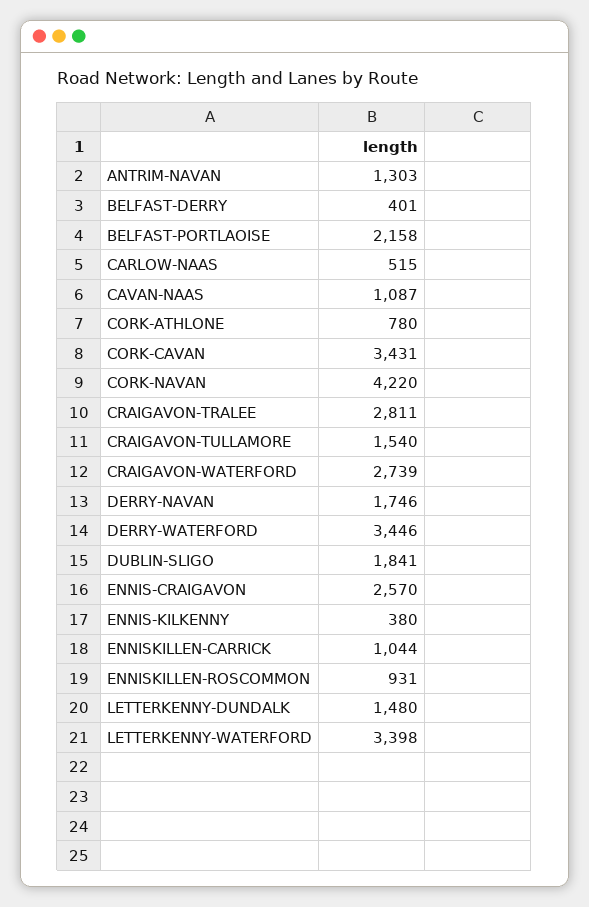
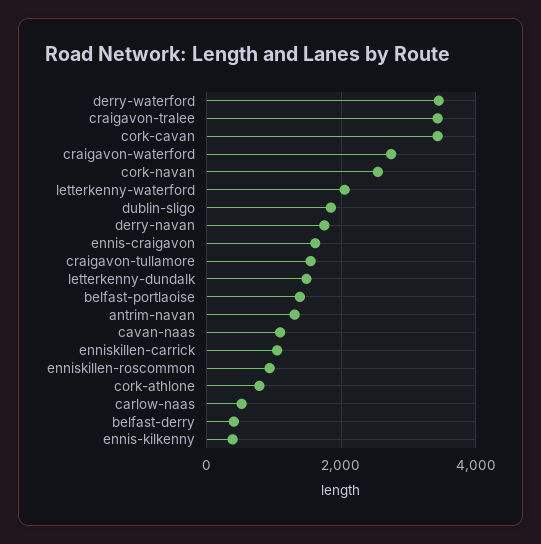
BELFAST-PORTLAOISE: 2158 -> 1400
CORK-NAVAN: 4220 -> 2600
CRAIGAVON-TRALEE: 2811 -> 3400
ENNIS-CRAIGAVON: 2570 -> 1600
LETTERKENNY-WATERFORD: 3398 -> 2000

